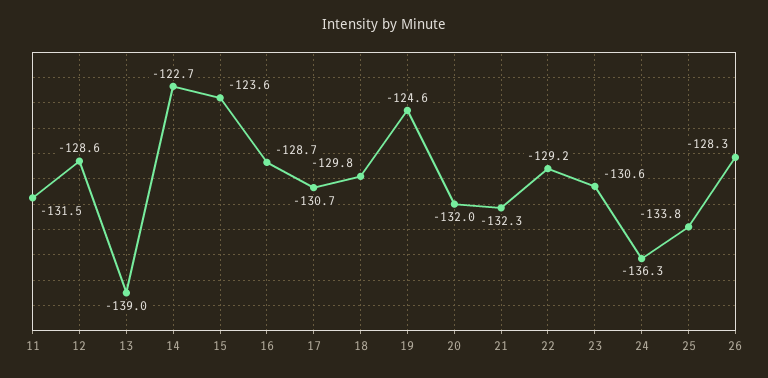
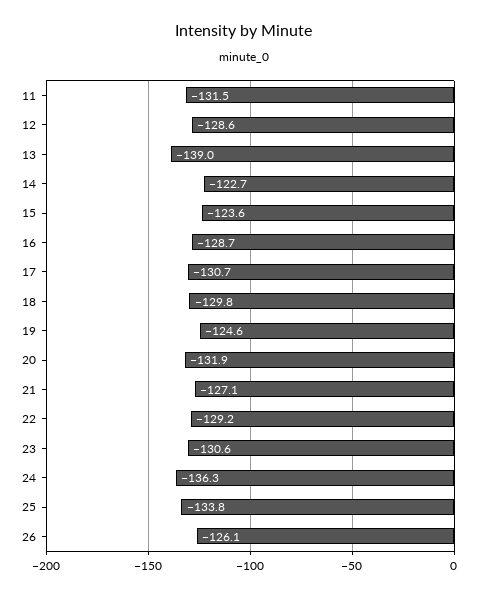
20: -132 -> -131.9
21: -132.3 -> -127.1
26: -128.3 -> -126.1

